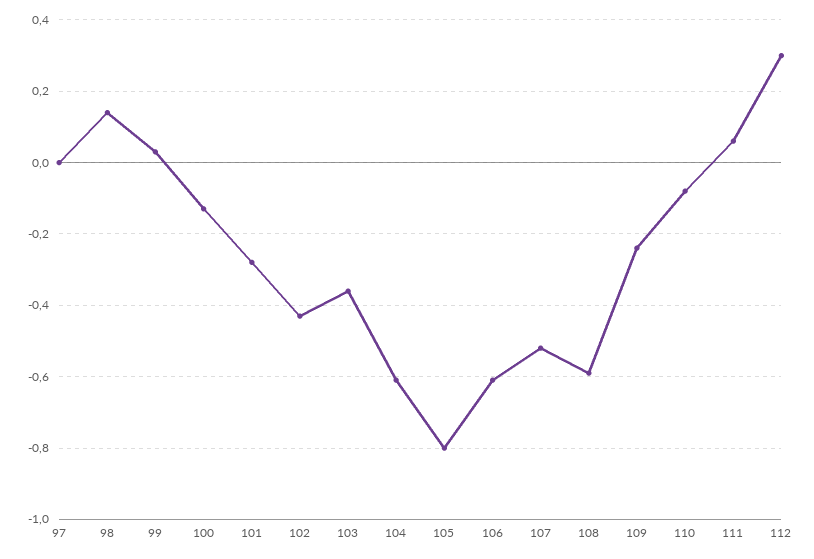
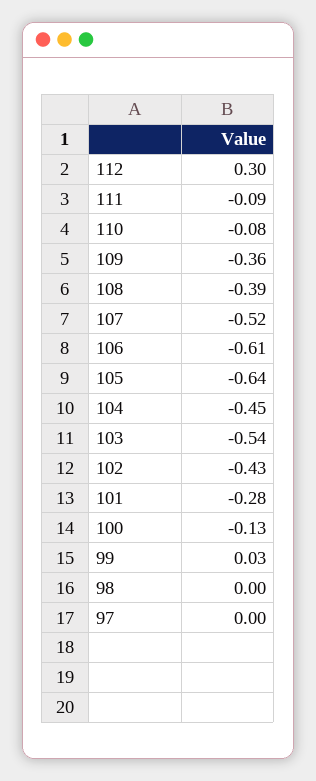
98: 0.15 -> 0
103: -0.35 -> -0.54
104: -0.6 -> -0.45
105: -0.8 -> -0.64
108: -0.6 -> -0.39
109: -0.25 -> -0.36
111: 0.05 -> -0.09

